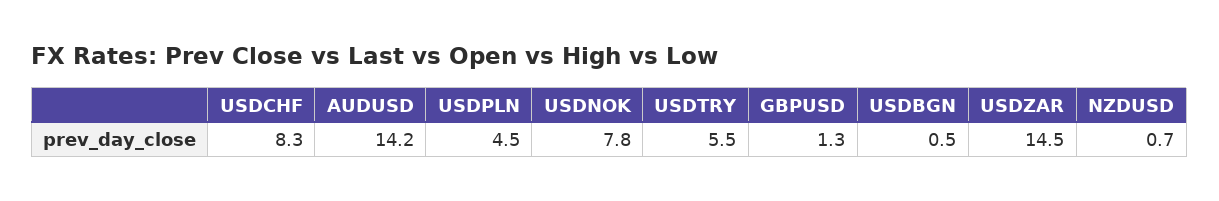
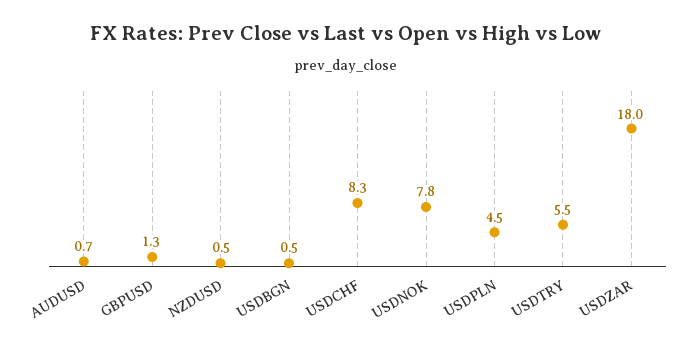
AUDUSD: 14.2 -> 0.7
USDZAR: 14.5 -> 18
NZDUSD: 0.7 -> 0.5

